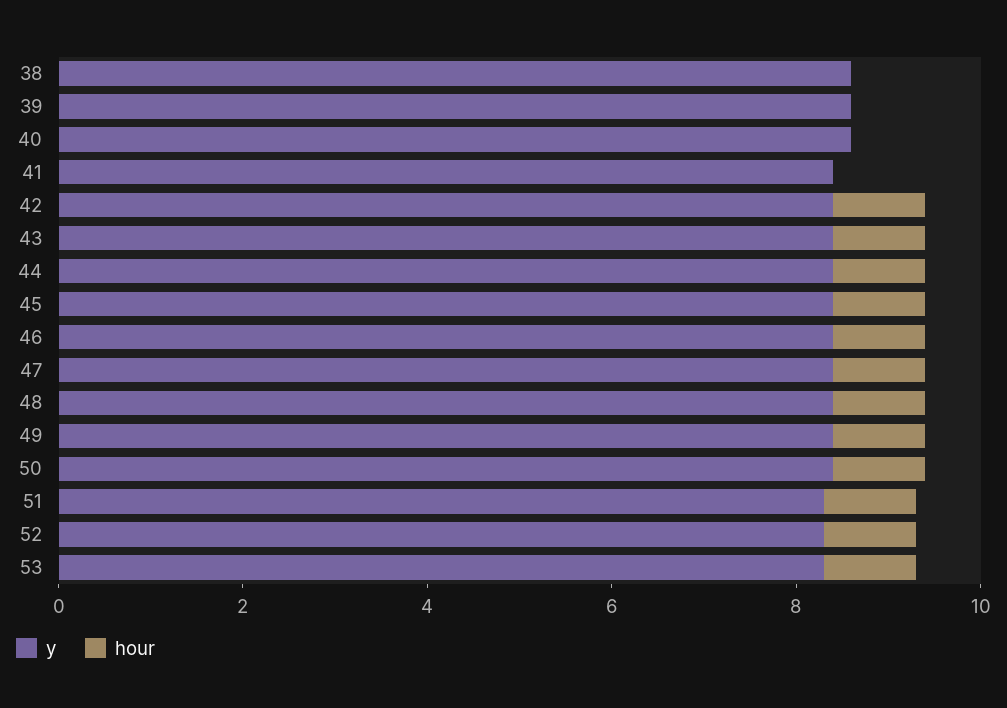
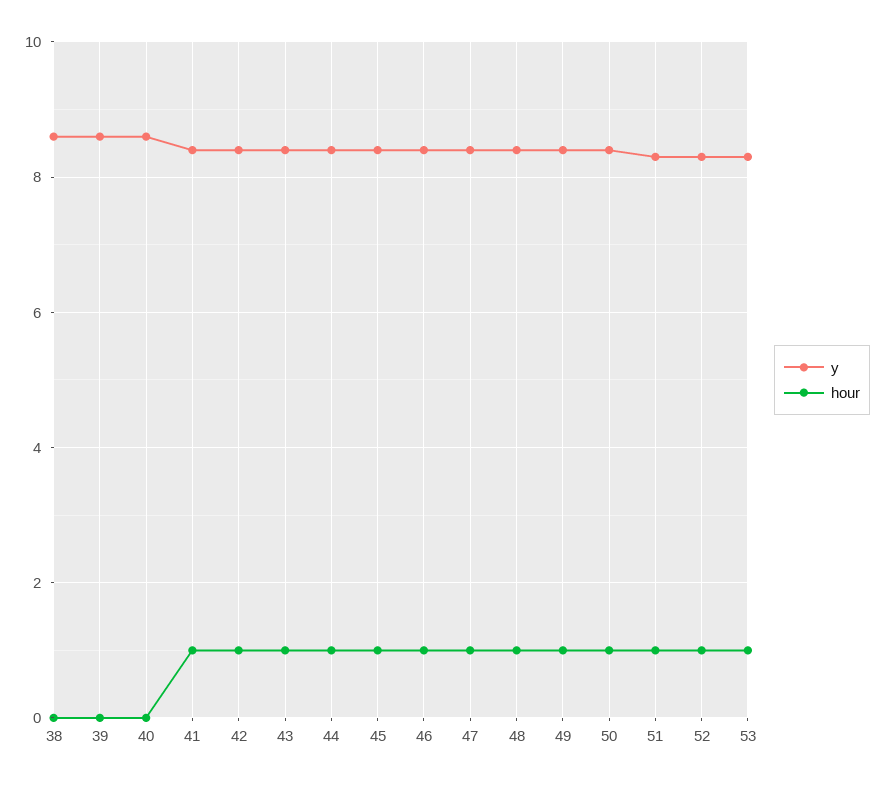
hour, 41: 0 -> 1

